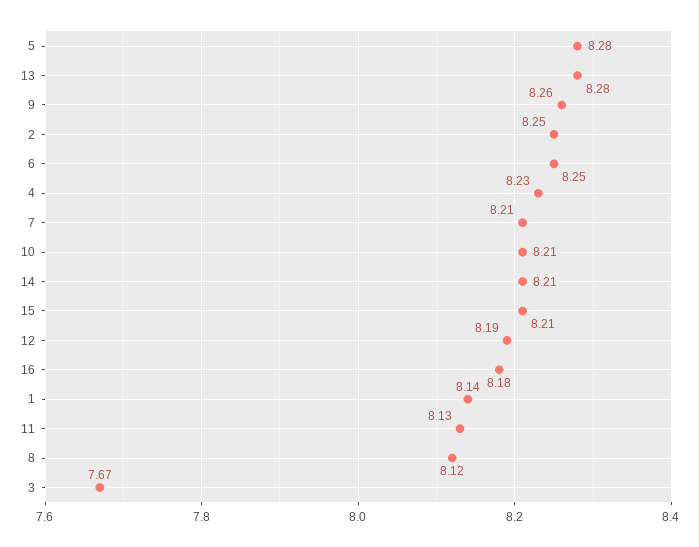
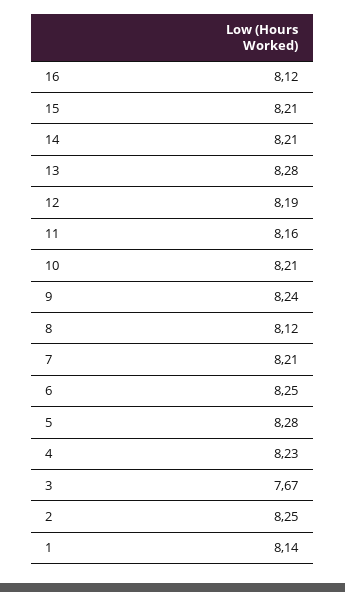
9: 8.26 -> 8.24
16: 8.18 -> 8.12
11: 8.13 -> 8.16

